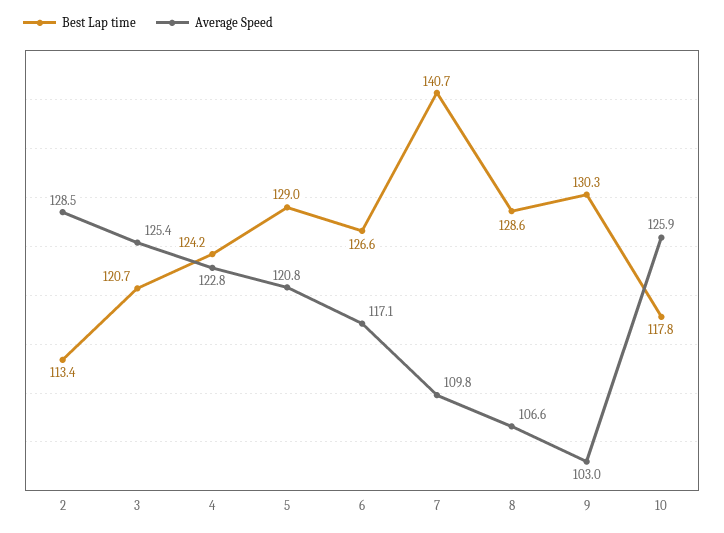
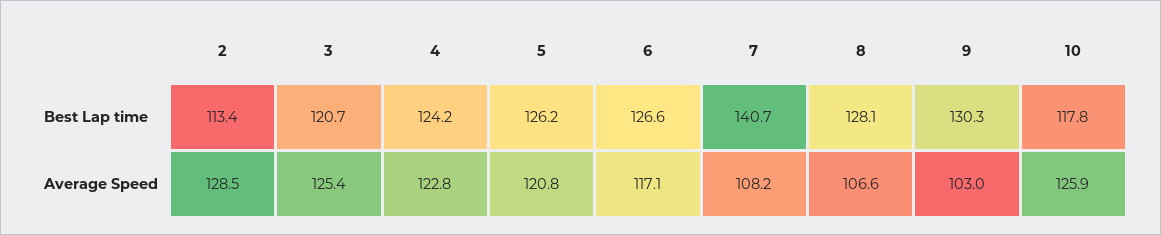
Best Lap time, 5: 129 -> 126.2
Average Speed, 7: 109.8 -> 108.2
Best Lap time, 8: 128.6 -> 128.1

